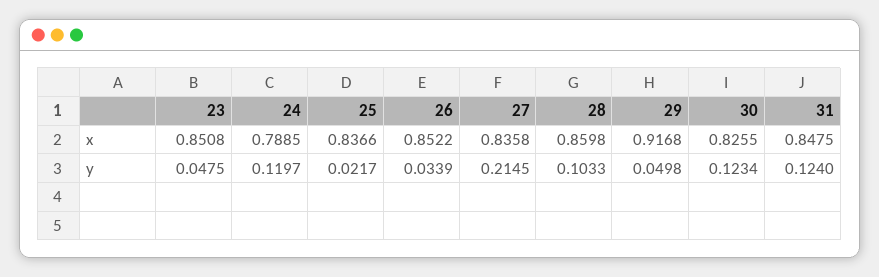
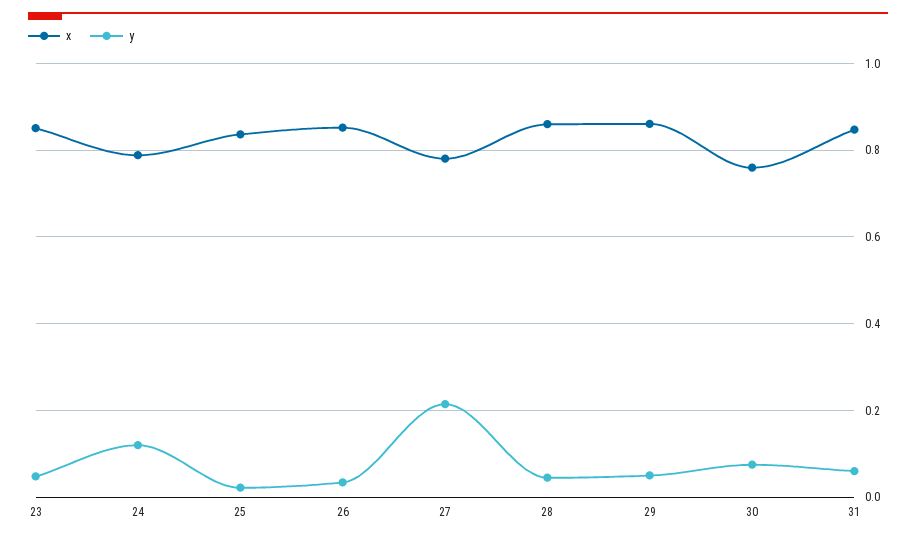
x, 27: 0.8358 -> 0.78
x, 29: 0.9168 -> 0.86
x, 30: 0.8255 -> 0.76
y, 28: 0.1033 -> 0.04
y, 30: 0.1234 -> 0.08
y, 31: 0.124 -> 0.06

